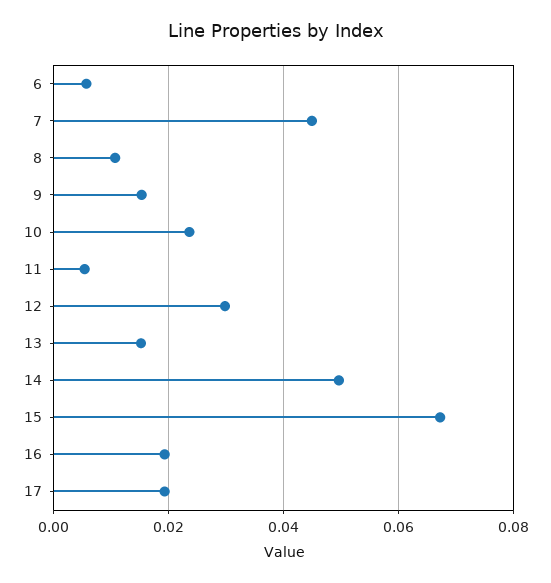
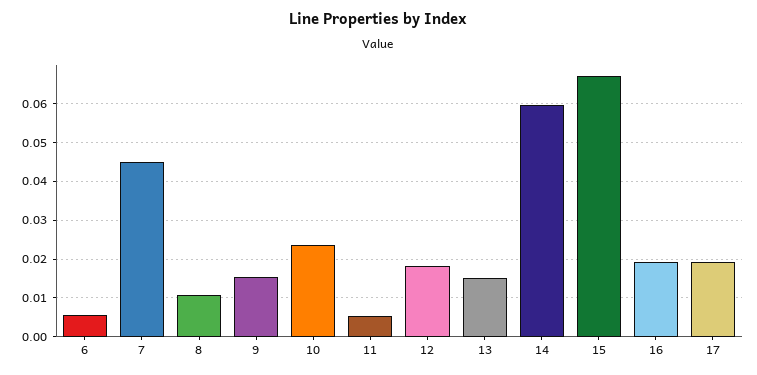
12: 0.03 -> 0.018
14: 0.05 -> 0.06

